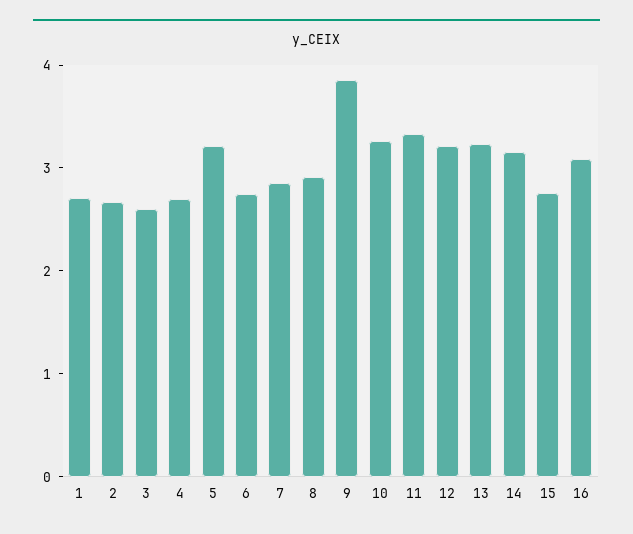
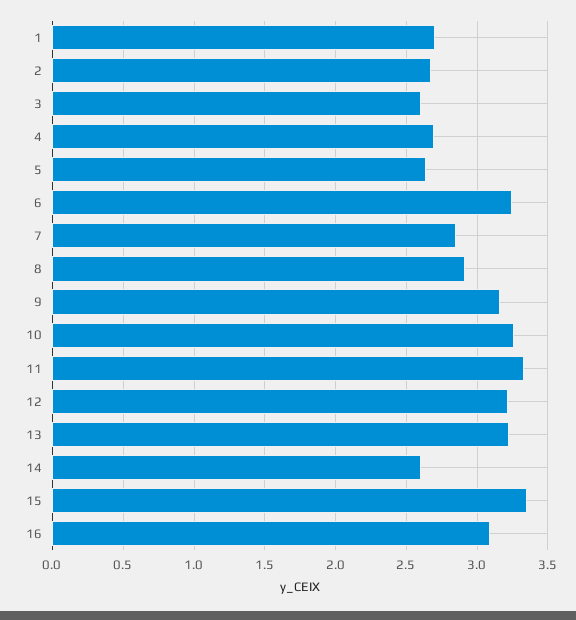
5: 3.2 -> 2.65
6: 2.8 -> 3.25
9: 3.8 -> 3.15
14: 3.2 -> 2.6
15: 2.8 -> 3.35

